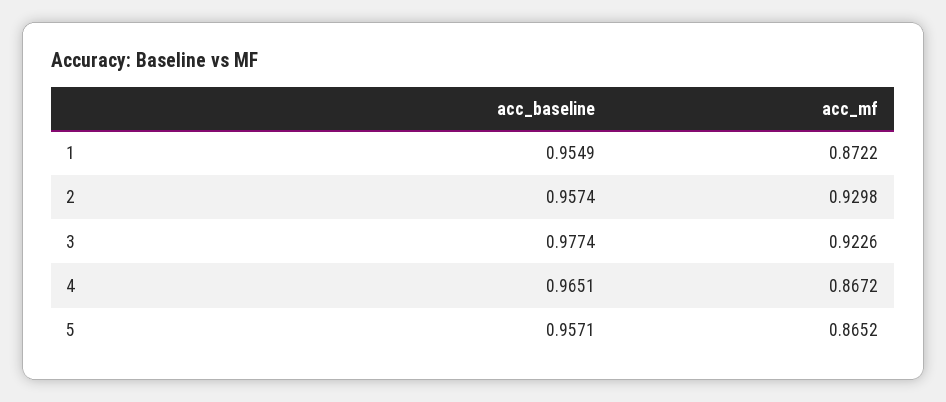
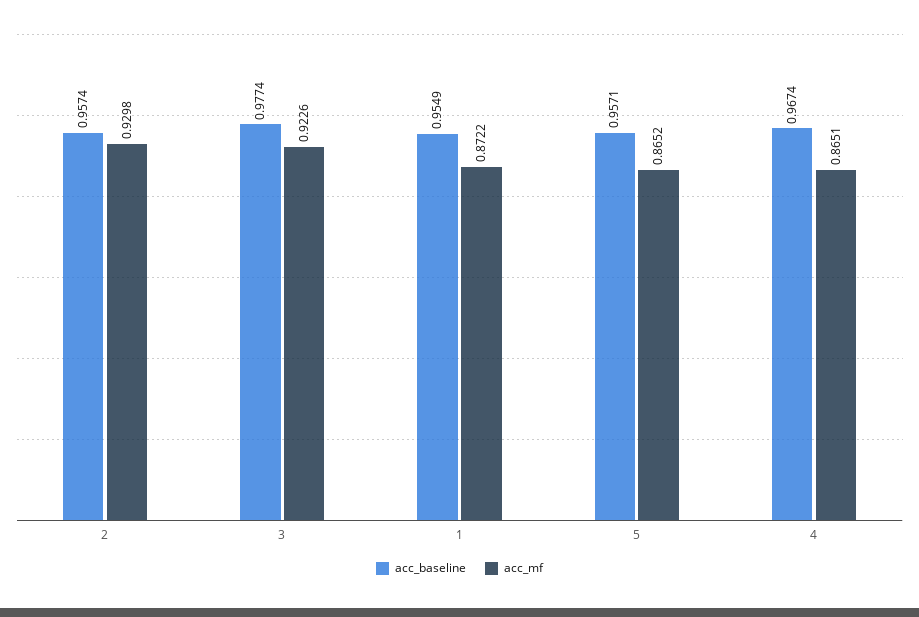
acc_baseline, 4: 0.9651 -> 0.9674
acc_mf, 4: 0.8672 -> 0.8651

